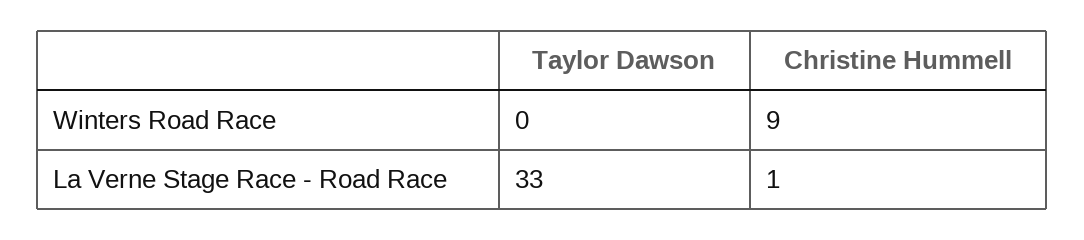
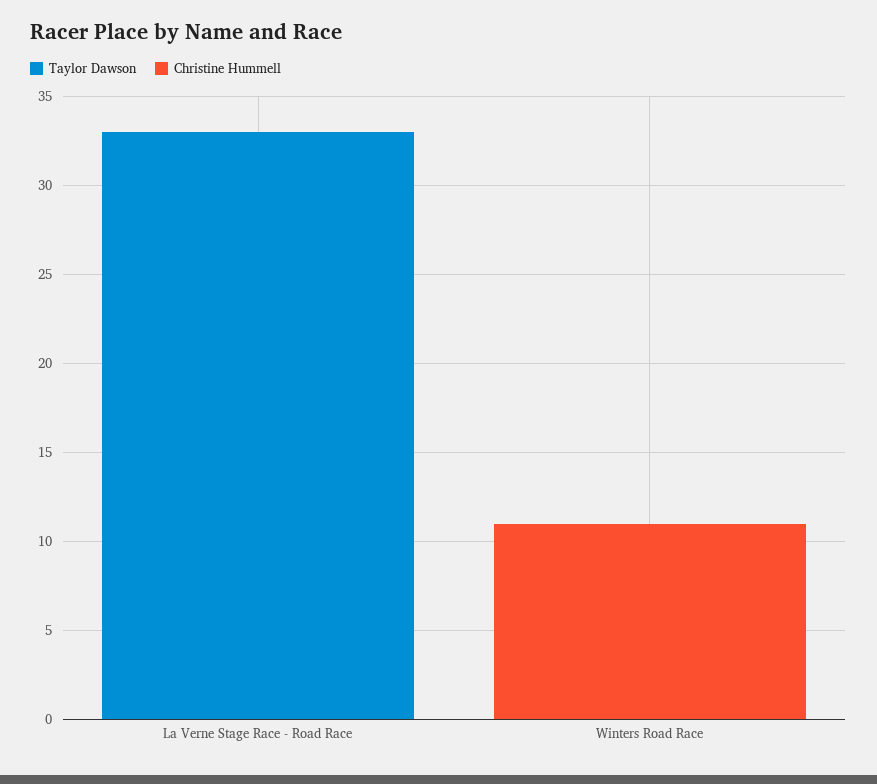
Christine Hummell, Winters Road Race: 9 -> 11
Christine Hummell, La Verne Stage Race - Road Race: 1 -> 0

